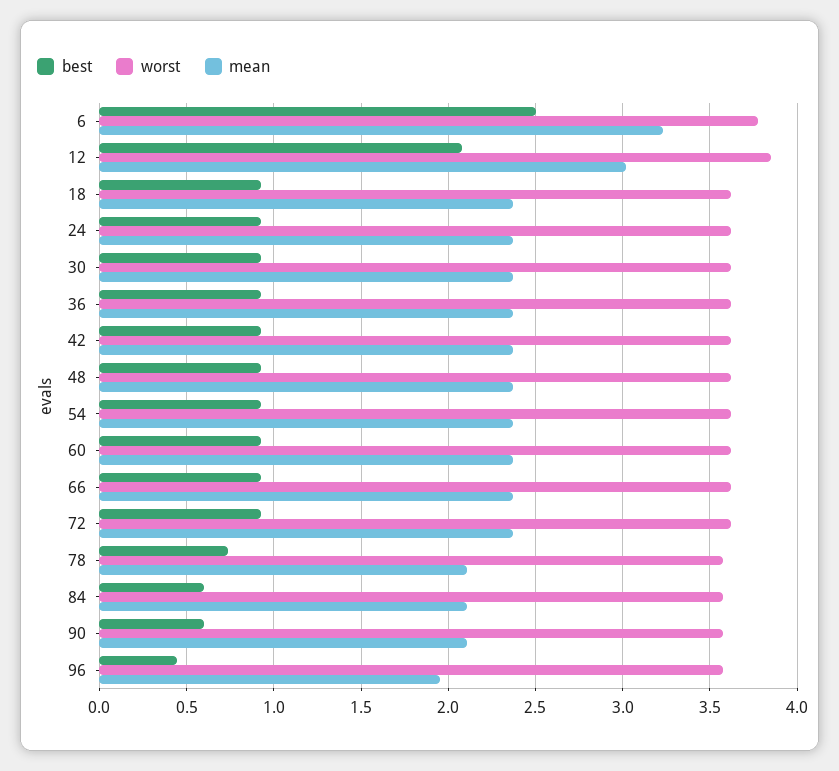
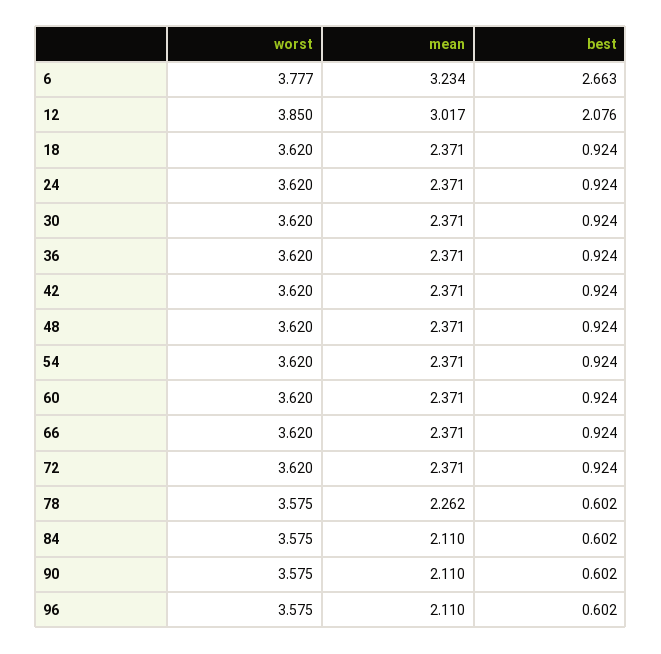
best, 6: 2.5 -> 2.663
best, 78: 0.75 -> 0.602
mean, 78: 2.1 -> 2.262
best, 96: 0.45 -> 0.602
mean, 96: 1.95 -> 2.11

